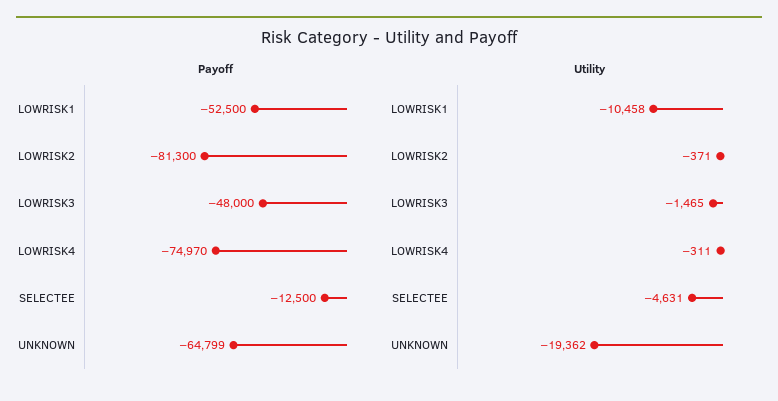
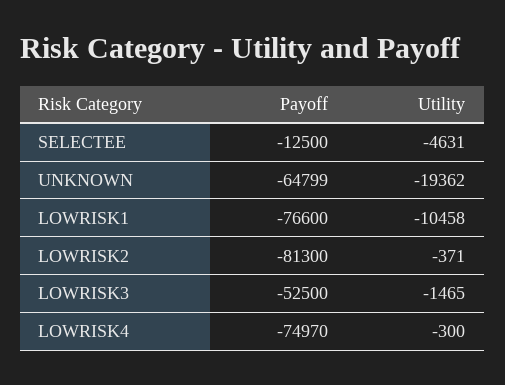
Payoff, LOWRISK1: -52500 -> -76600
Payoff, LOWRISK3: -48000 -> -52500
Utility, LOWRISK4: -311 -> -300

